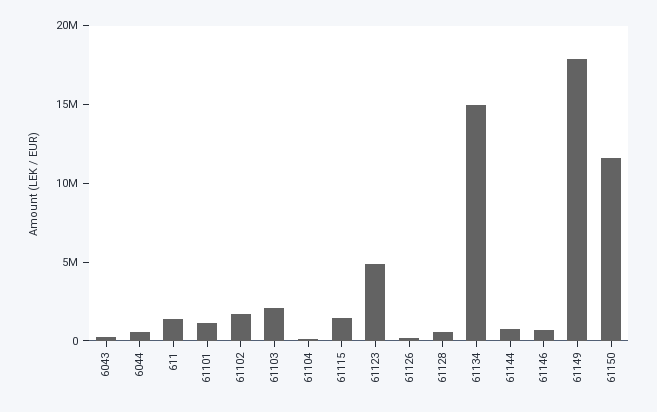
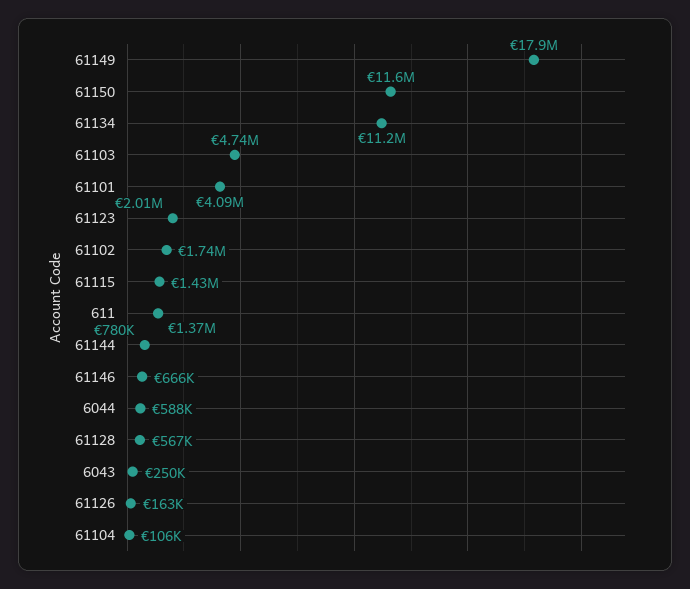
61101: 1000000 -> 4090000
61103: 2000000 -> 4740000
61123: 5000000 -> 2010000
61134: 15000000 -> 11200000

